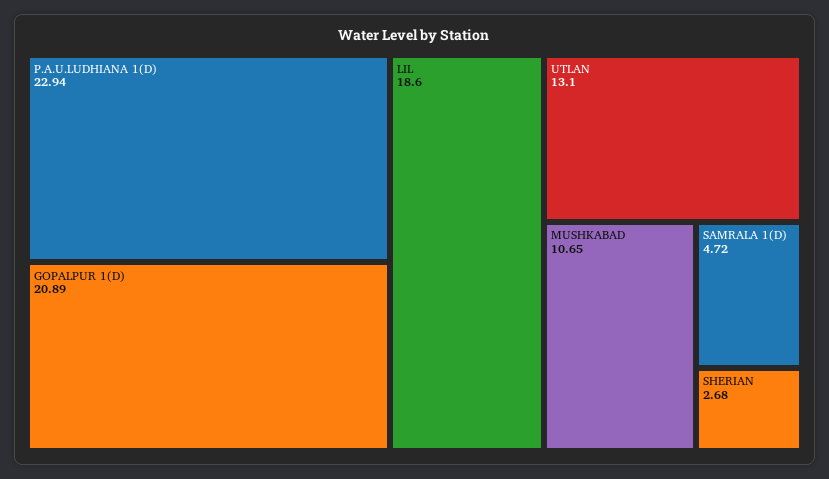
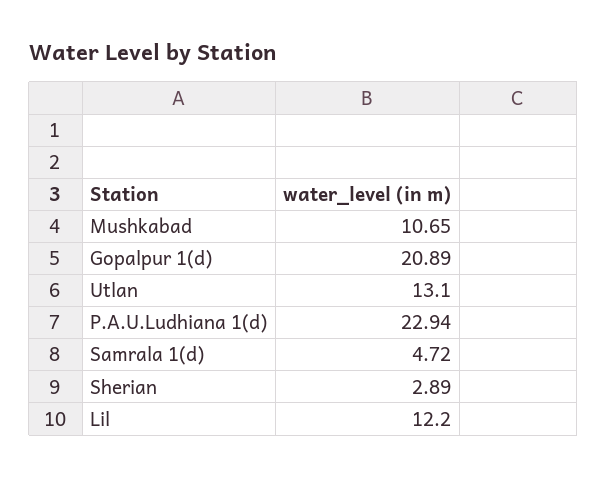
LIL: 18.6 -> 12.2
SHERIAN: 2.68 -> 2.89

